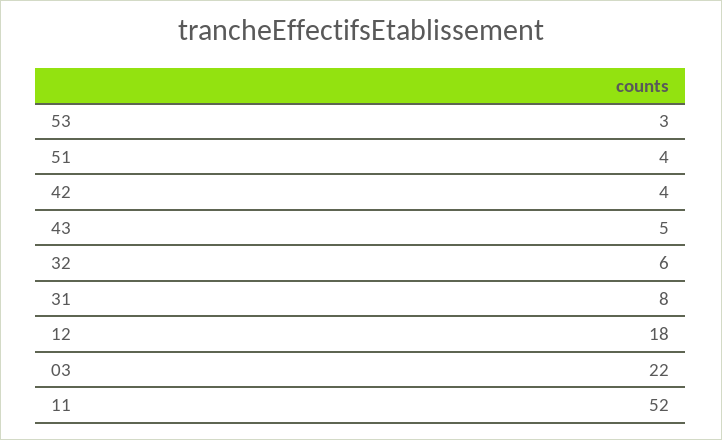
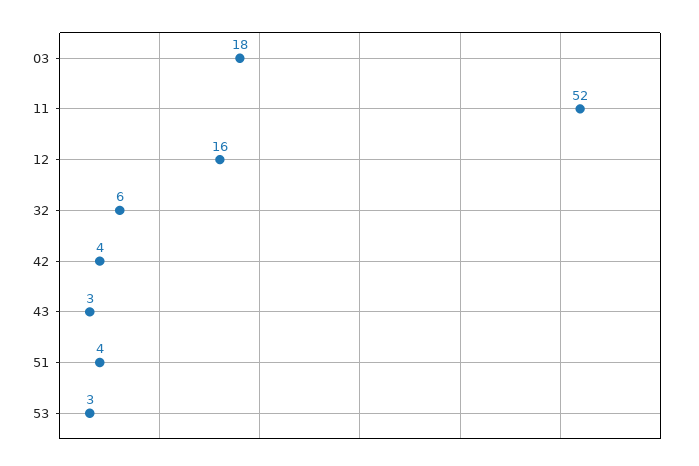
43: 5 -> 3
31: 8 -> none
12: 18 -> 16
03: 22 -> 18

